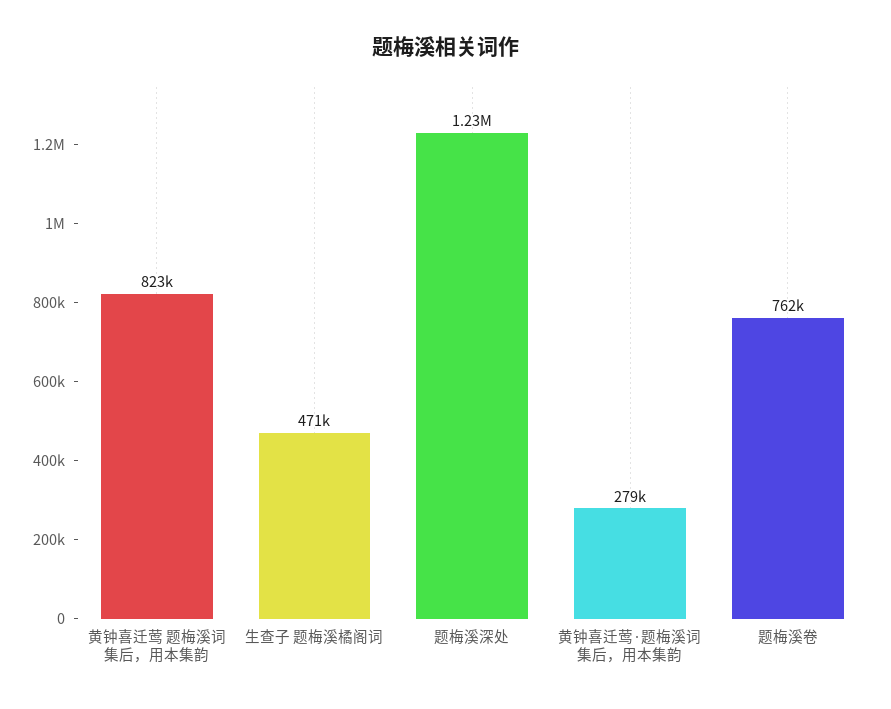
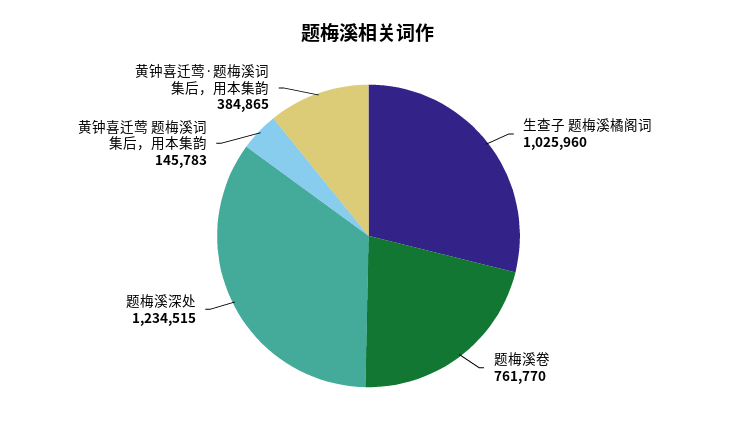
黄钟喜迁莺 题梅溪词集后，用本集韵: 823000 -> 145783
生查子 题梅溪橘阁词: 471000 -> 1025960
黄钟喜迁莺·题梅溪词集后，用本集韵: 279000 -> 384865

